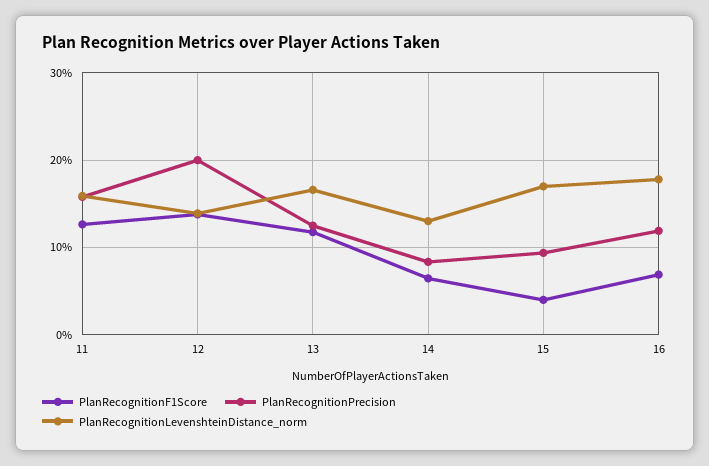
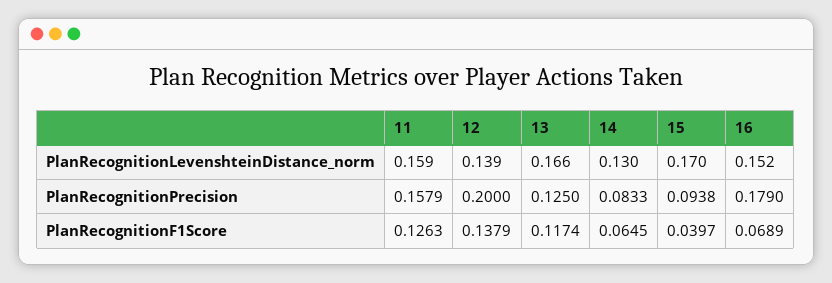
PlanRecognitionPrecision, 16: 0.12 -> 0.179
PlanRecognitionLevenshteinDistance_norm, 16: 0.18 -> 0.152

